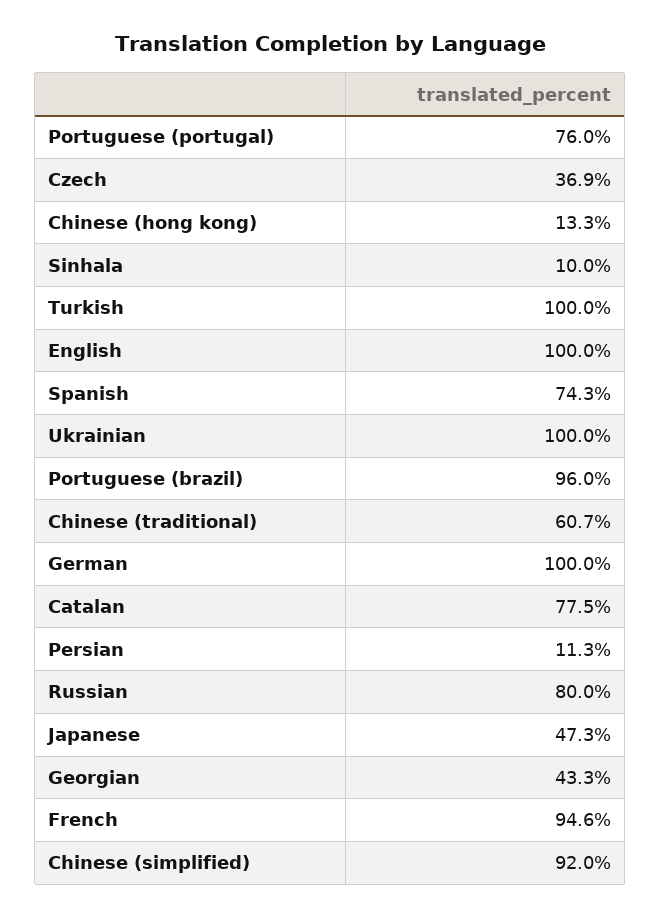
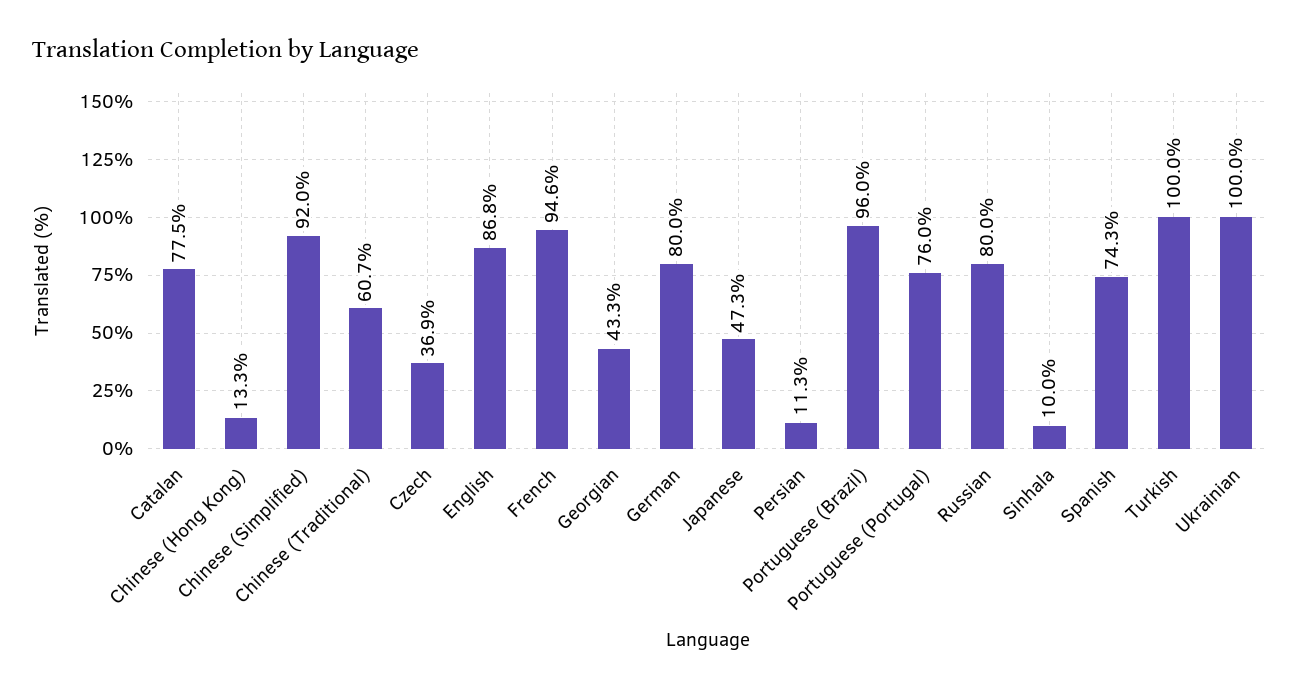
English: 100 -> 86.8
German: 100 -> 80

